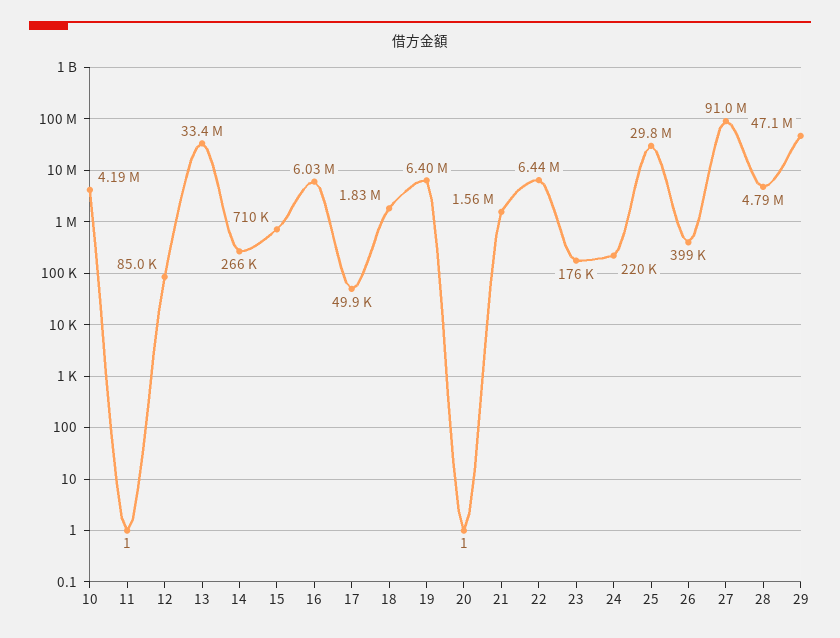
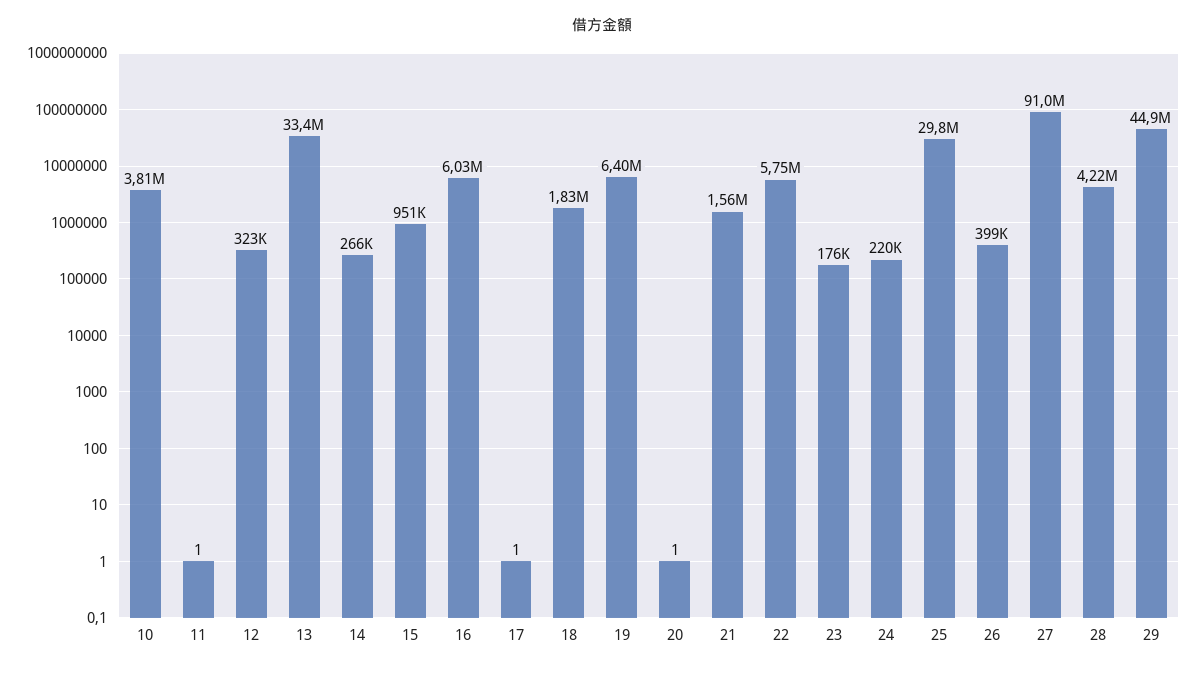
10: 4190000 -> 3810000
12: 85000 -> 323000
15: 710000 -> 951000
17: 49900 -> 1
22: 6440000 -> 5750000
28: 4790000 -> 4220000
29: 47100000 -> 44900000

